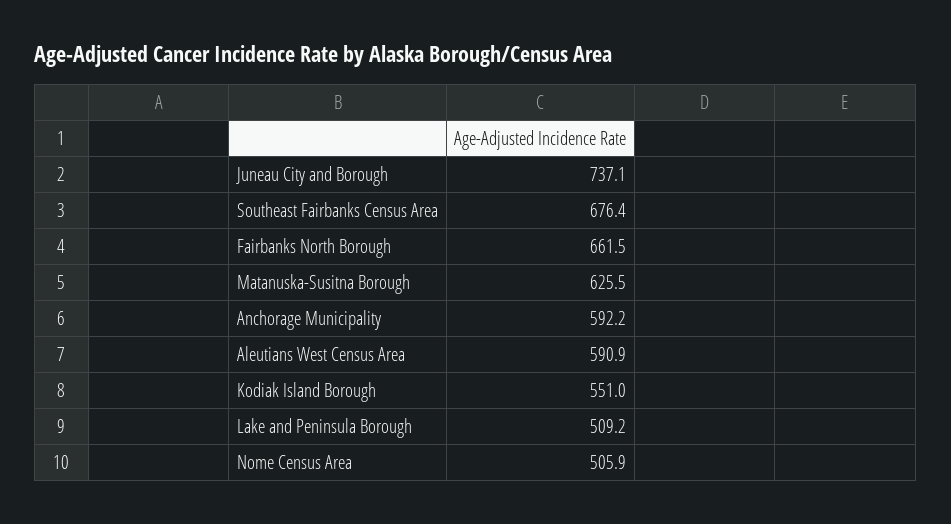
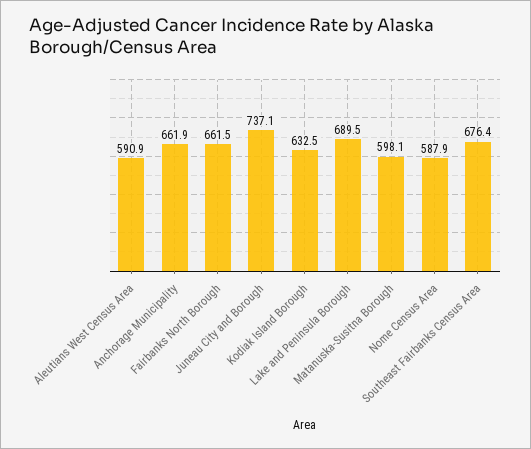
Matanuska-Susitna Borough: 625.5 -> 598.1
Anchorage Municipality: 592.2 -> 661.9
Kodiak Island Borough: 551 -> 632.5
Lake and Peninsula Borough: 509.2 -> 689.5
Nome Census Area: 505.9 -> 587.9

